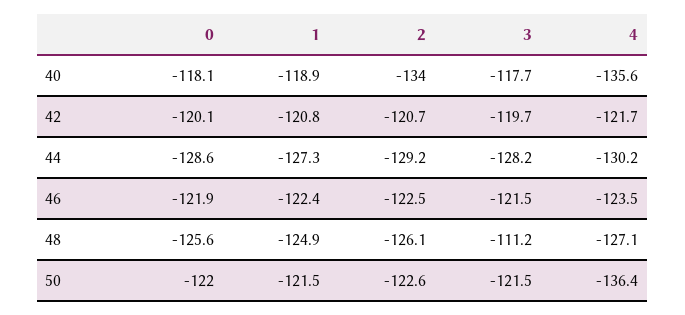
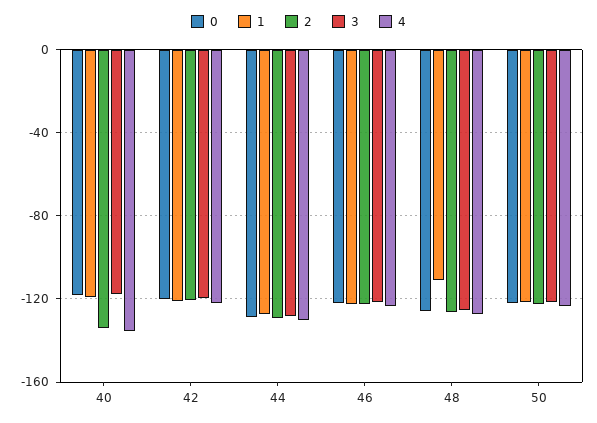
1, 48: -124.9 -> -110
3, 48: -111.2 -> -125
4, 50: -136.4 -> -125

